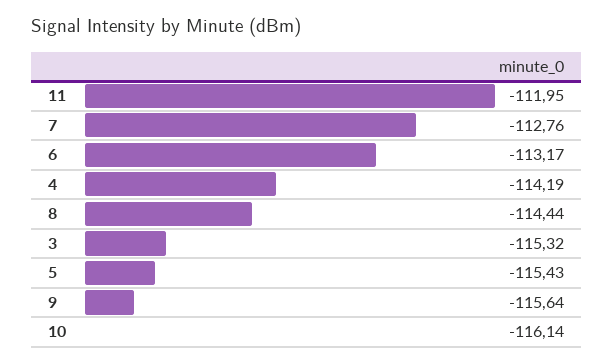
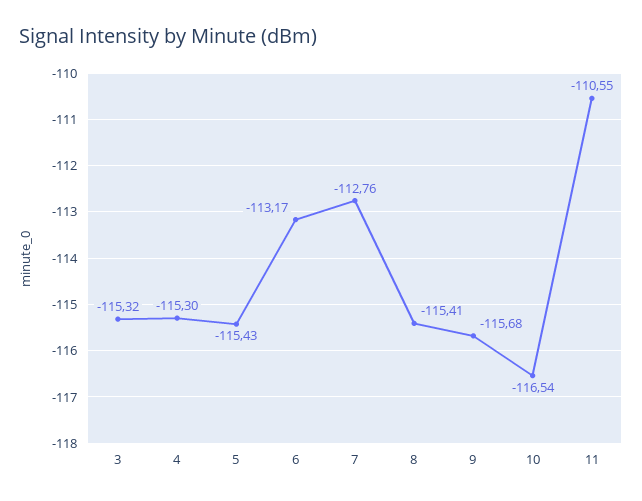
11: -111.95 -> -110.55
4: -114.19 -> -115.3
8: -114.44 -> -115.41
9: -115.64 -> -115.68
10: -116.14 -> -116.54

